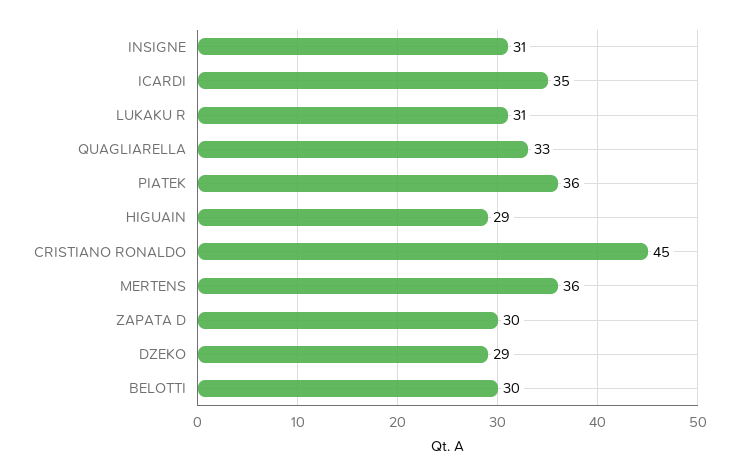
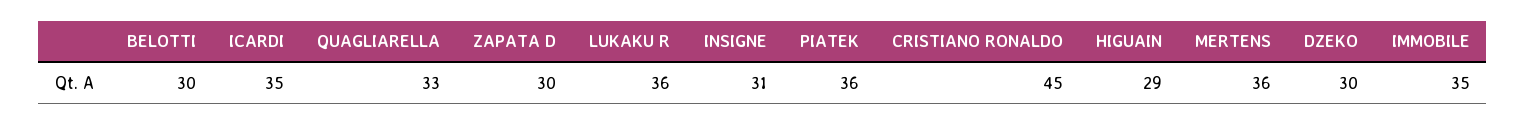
LUKAKU R: 31 -> 36
DZEKO: 29 -> 30
IMMOBILE: none -> 35

